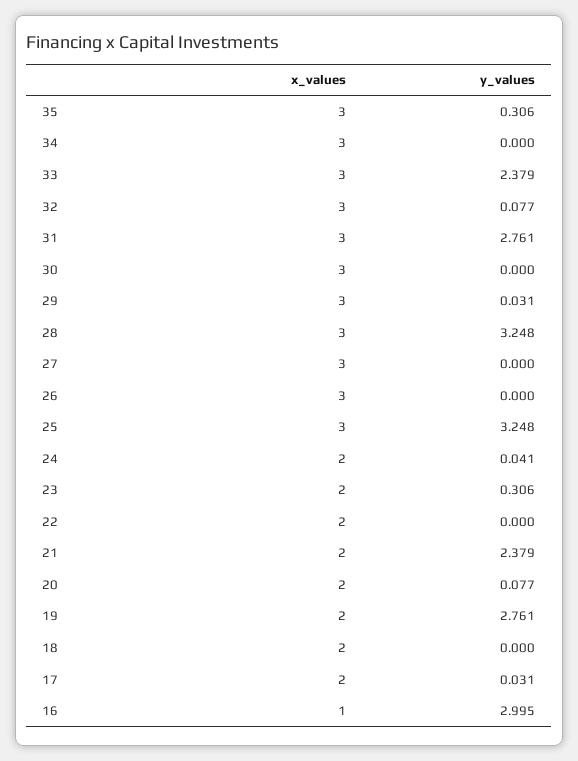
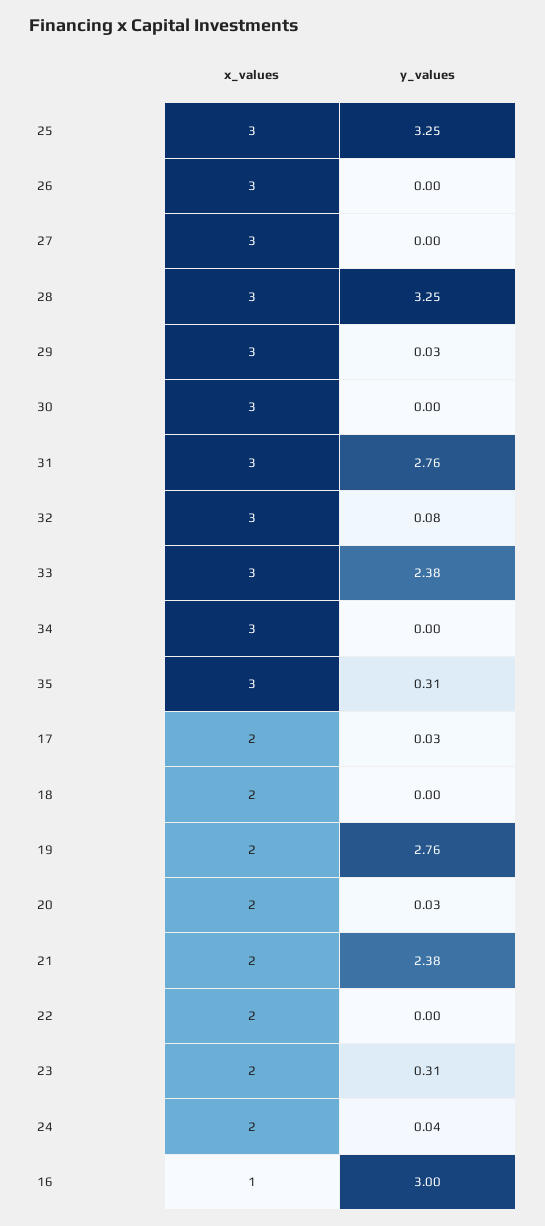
y_values, 20: 0.077 -> 0.03

